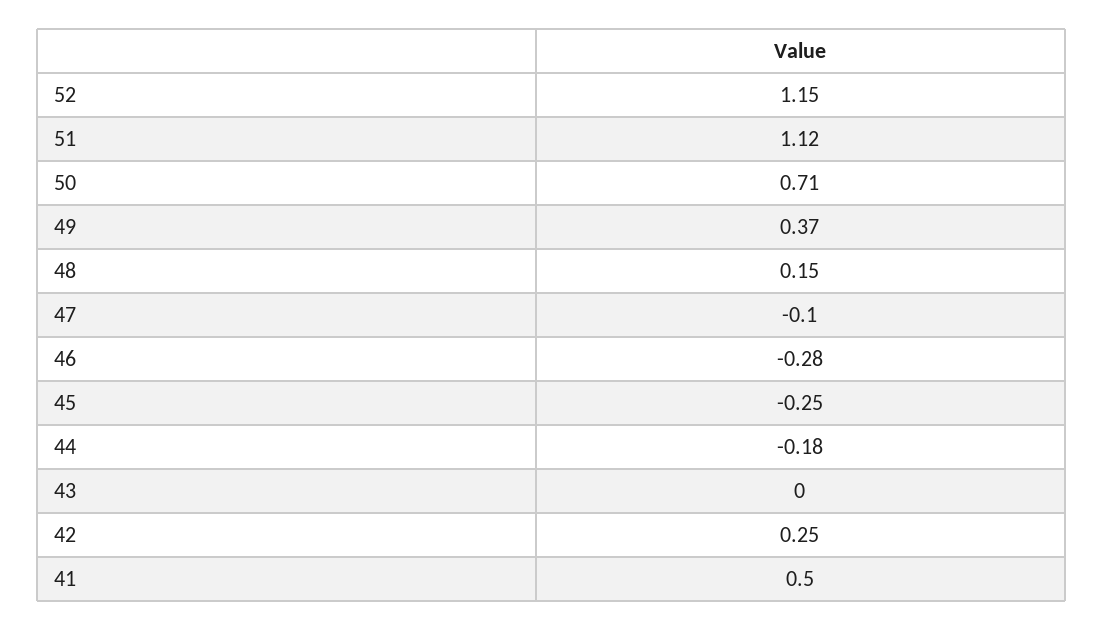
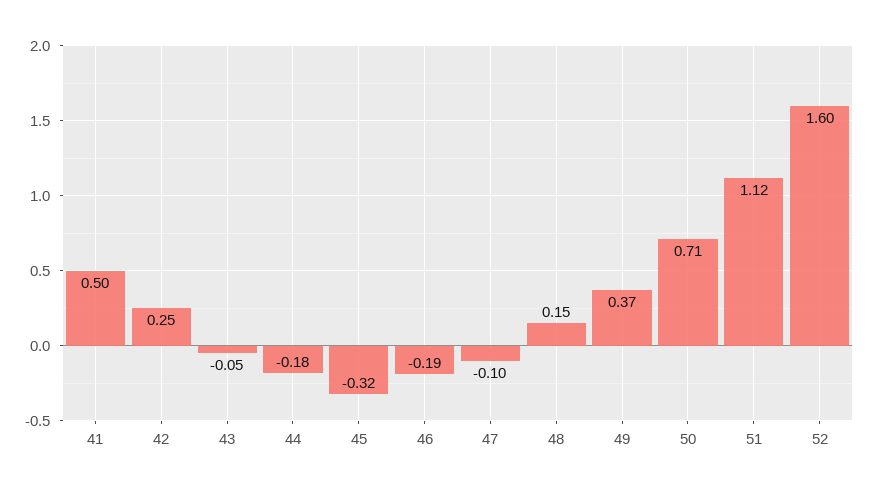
52: 1.15 -> 1.6
46: -0.28 -> -0.19
45: -0.25 -> -0.32
43: 0 -> -0.05

